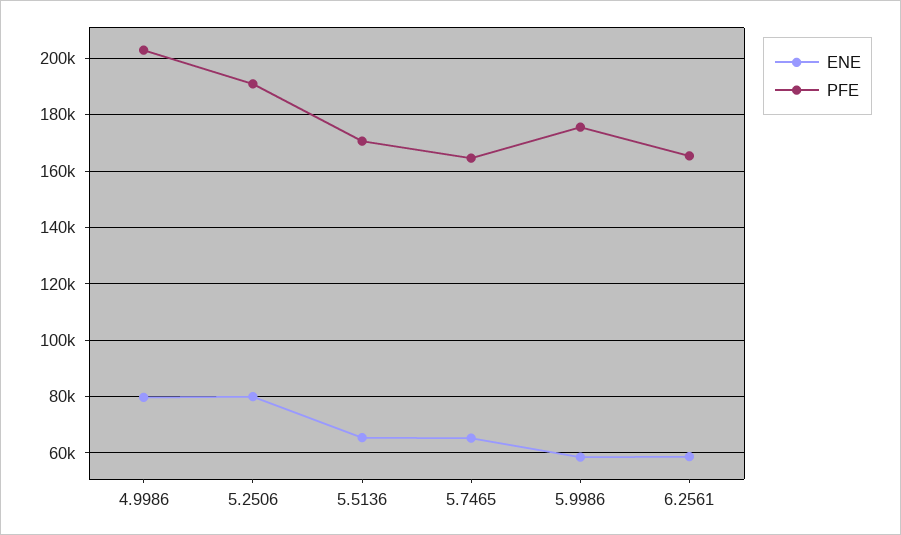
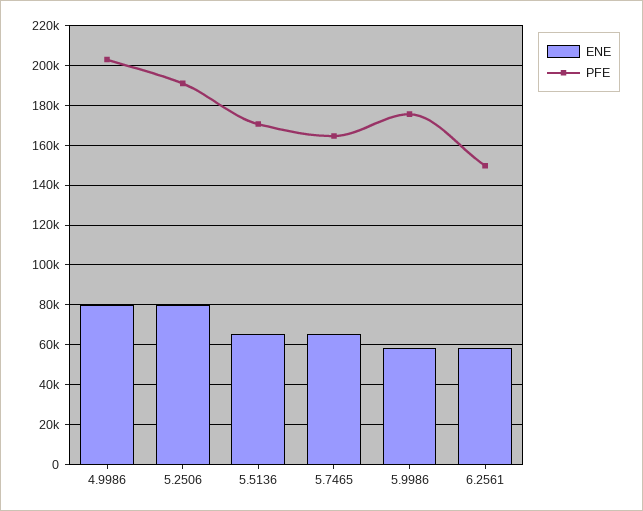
PFE, 6.2561: 165000 -> 150000

